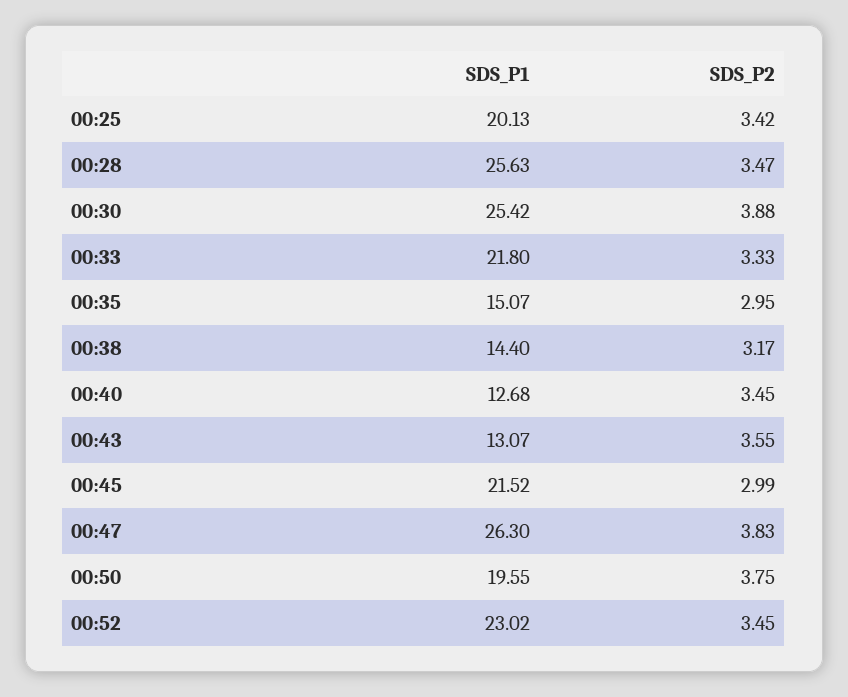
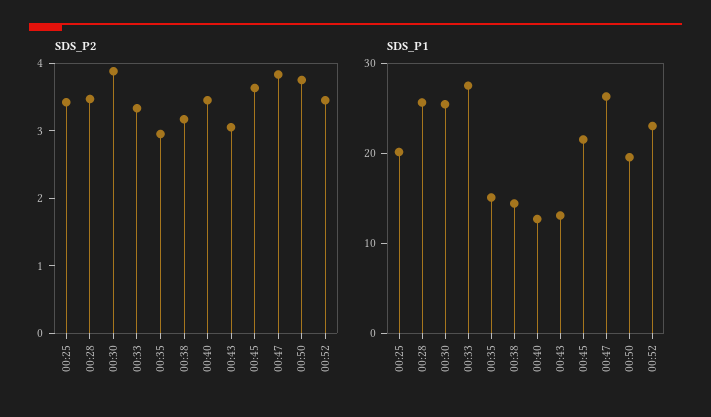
SDS_P1, 00:33: 21.8 -> 28
SDS_P2, 00:43: 3.55 -> 3
SDS_P2, 00:45: 2.99 -> 3.6

